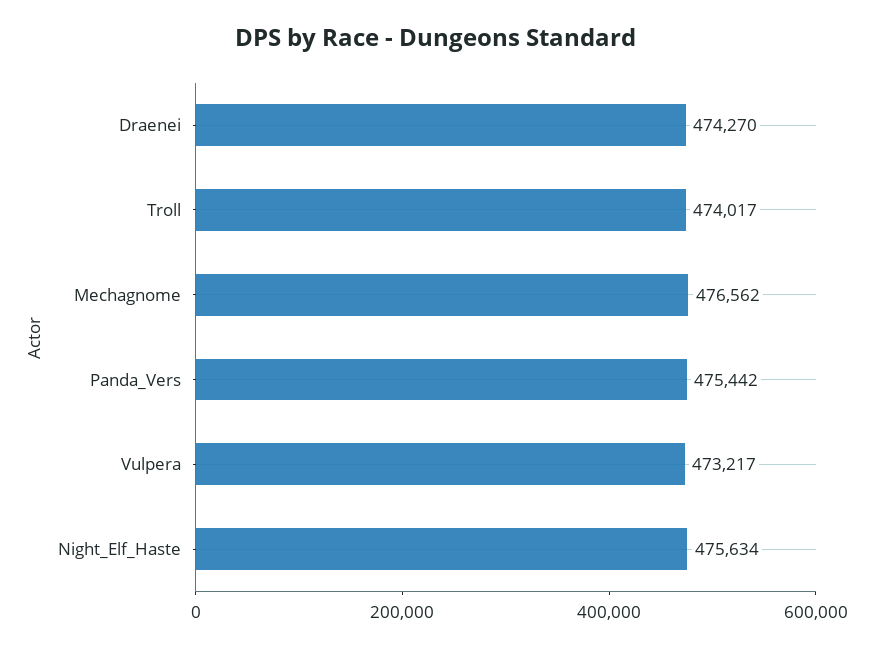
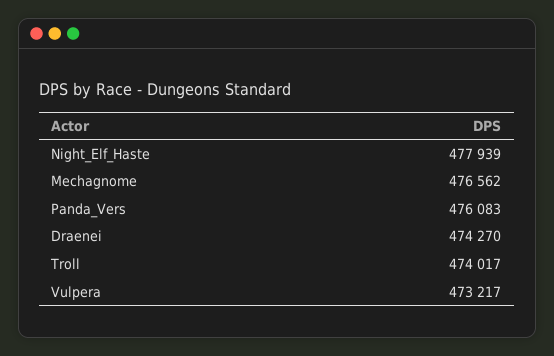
Panda_Vers: 475442 -> 476083
Night_Elf_Haste: 475634 -> 477939

